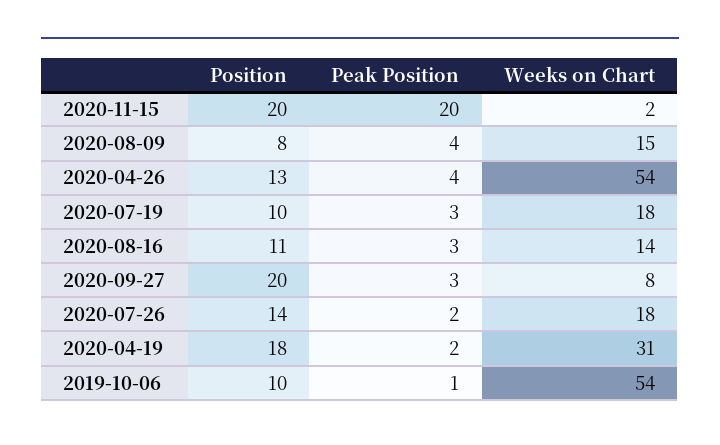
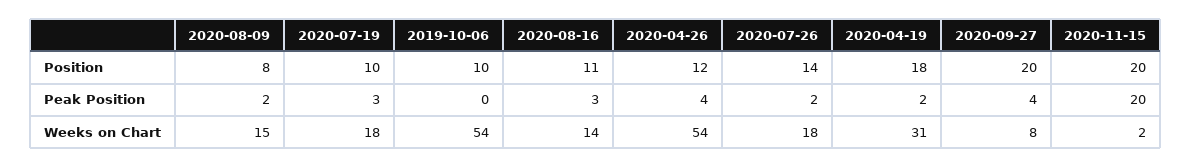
Peak Position, 2020-08-09: 4 -> 2
Position, 2020-04-26: 13 -> 12
Peak Position, 2020-09-27: 3 -> 4
Peak Position, 2019-10-06: 1 -> 0

